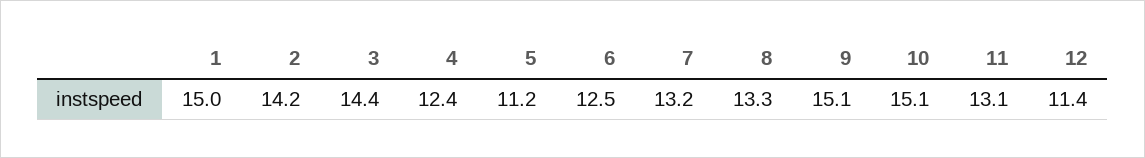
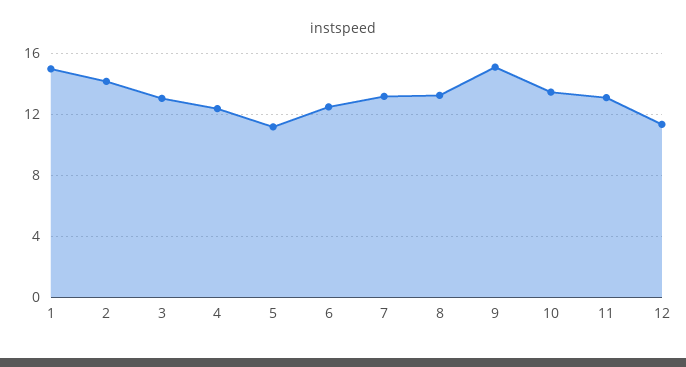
3: 14.4 -> 13
10: 15.1 -> 13.5

